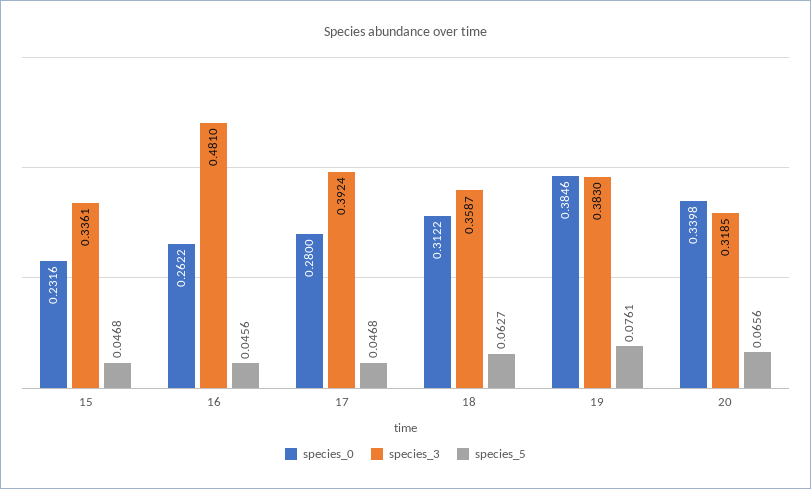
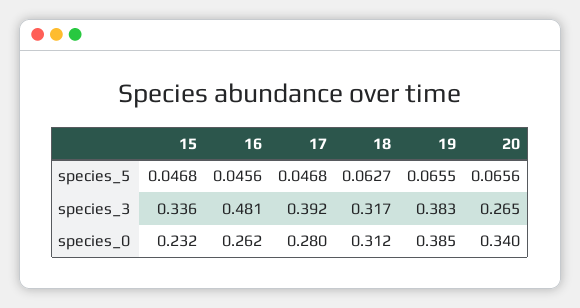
species_3, 18: 0.3587 -> 0.317
species_5, 19: 0.0761 -> 0.0655
species_3, 20: 0.3185 -> 0.265

